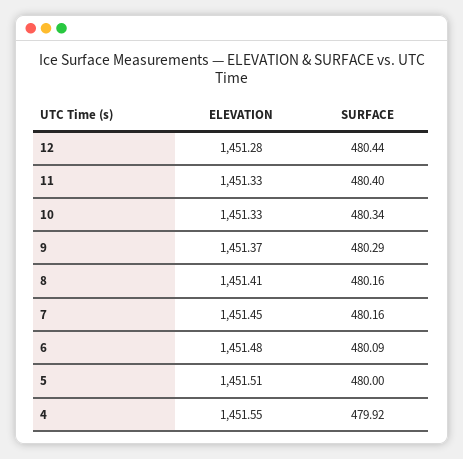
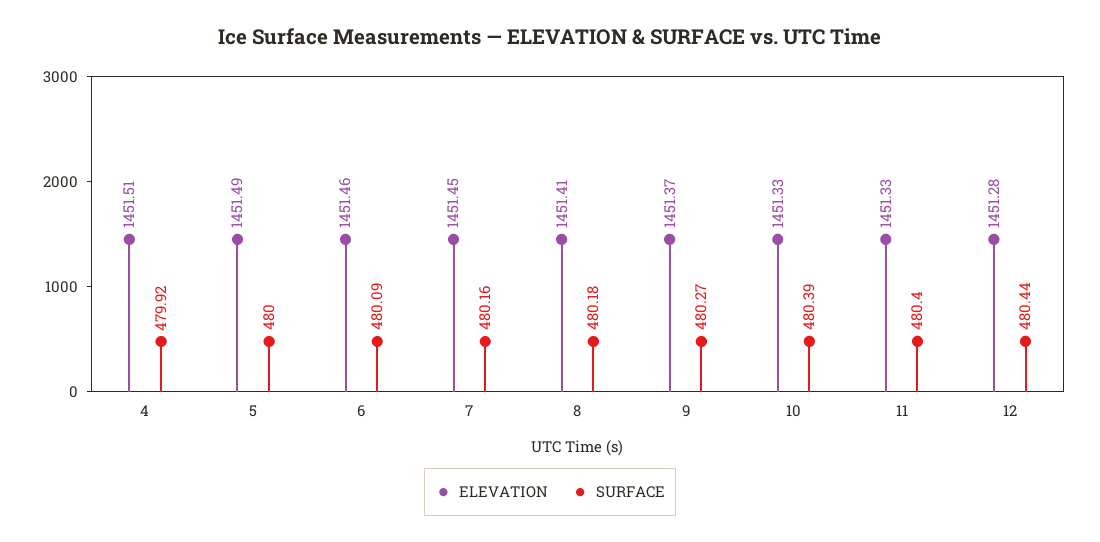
SURFACE, 10: 480.34 -> 480.39
SURFACE, 9: 480.29 -> 480.27
SURFACE, 8: 480.16 -> 480.18
ELEVATION, 6: 1451.48 -> 1451.46
ELEVATION, 5: 1451.51 -> 1451.49
ELEVATION, 4: 1451.55 -> 1451.51

